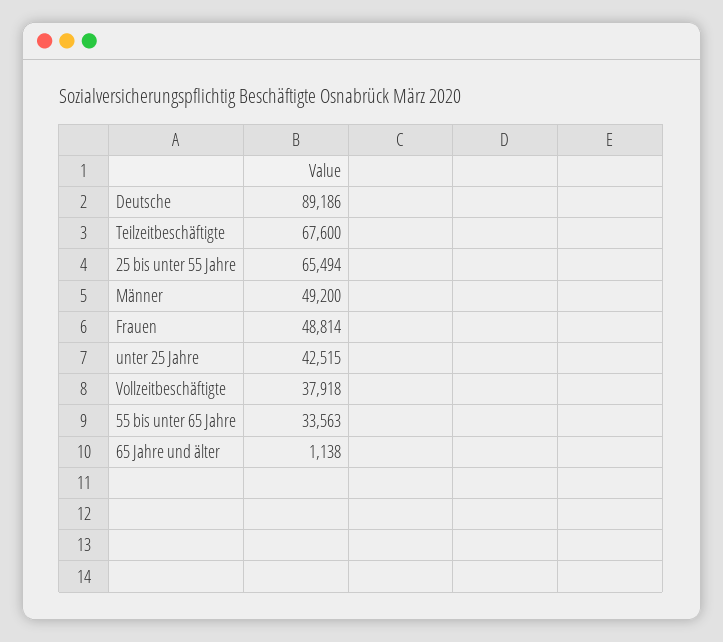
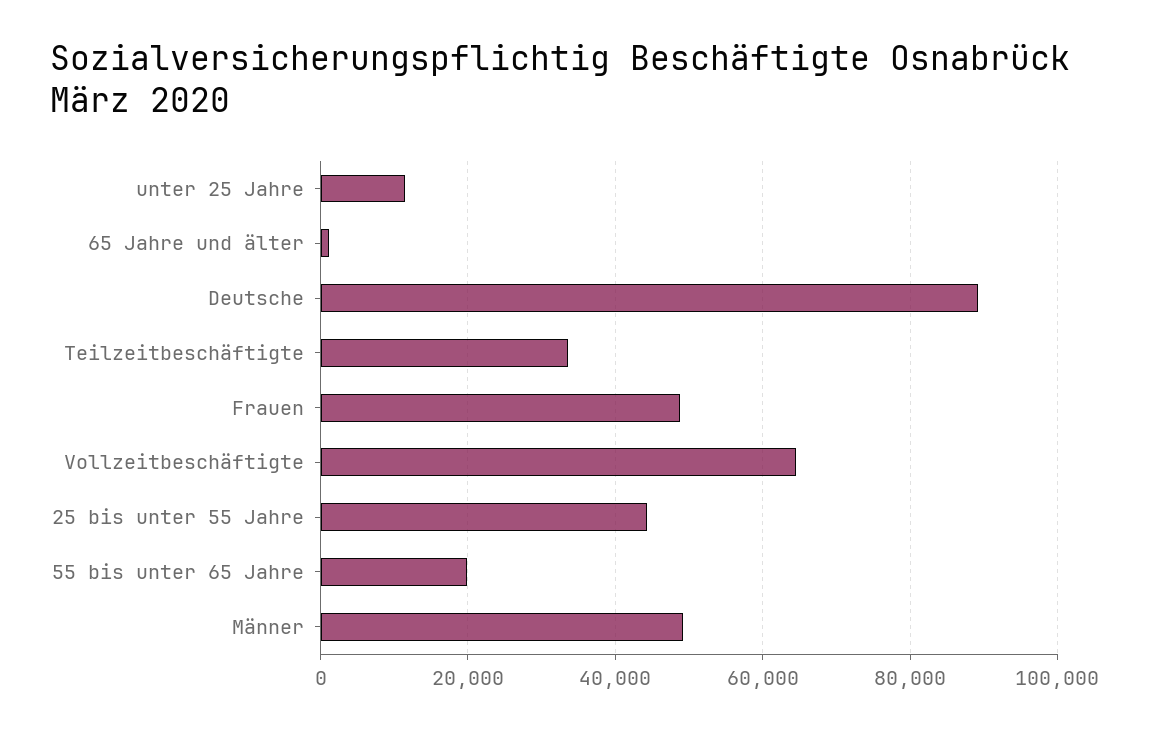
Teilzeitbeschäftigte: 67600 -> 34000
25 bis unter 55 Jahre: 65494 -> 44000
unter 25 Jahre: 42515 -> 12000
Vollzeitbeschäftigte: 37918 -> 64000
55 bis unter 65 Jahre: 33563 -> 20000

